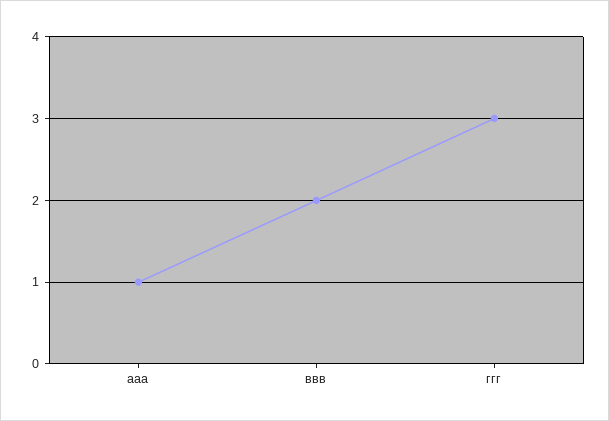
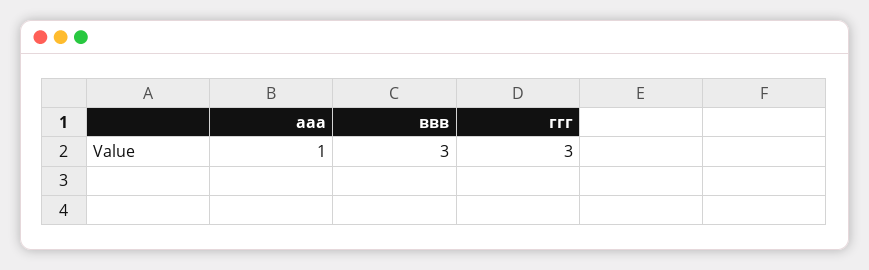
ввв: 2 -> 3

